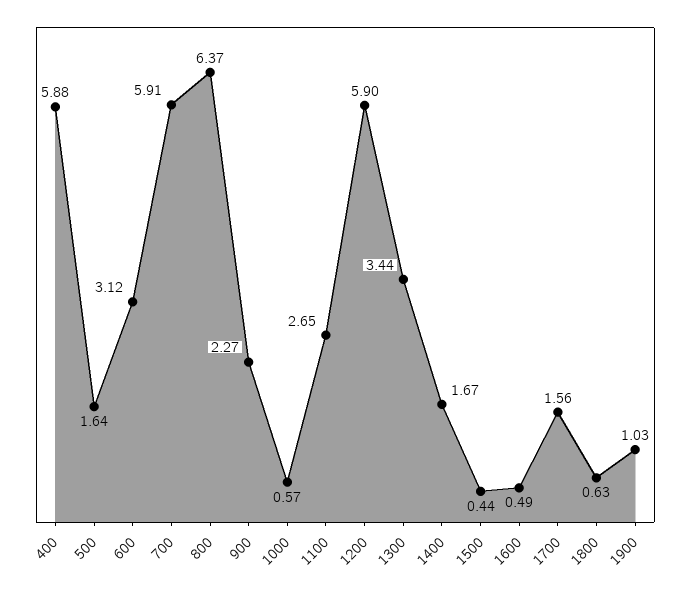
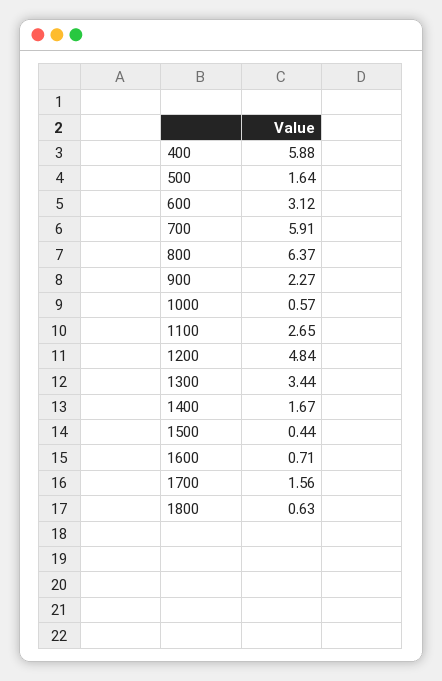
1200: 5.9 -> 4.84
1600: 0.49 -> 0.71
1900: 1.03 -> none

